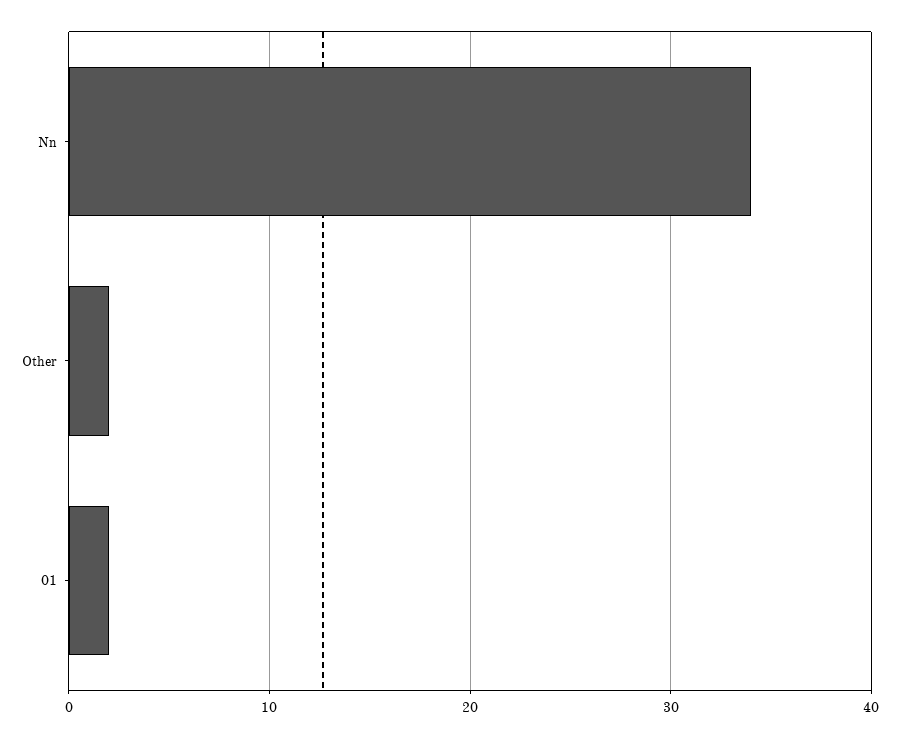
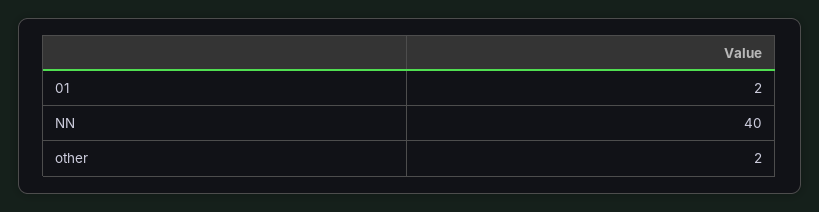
Nn: 34 -> 40

